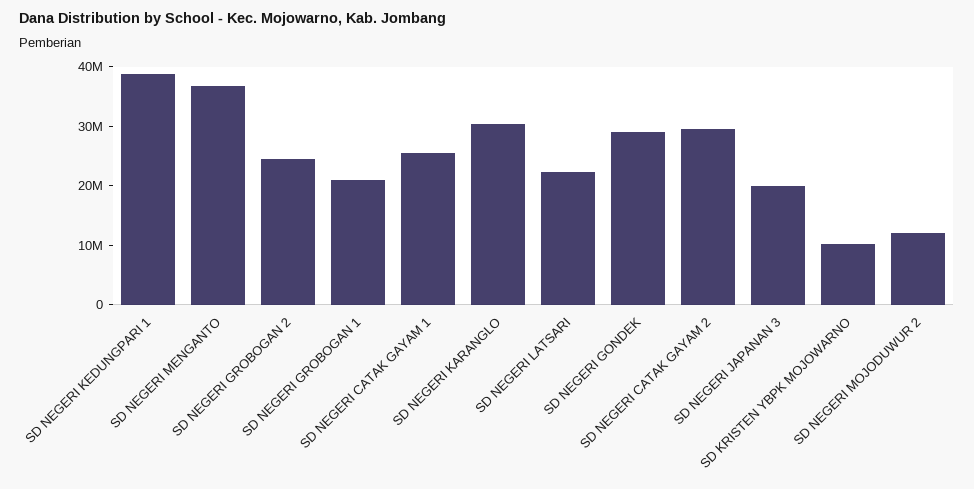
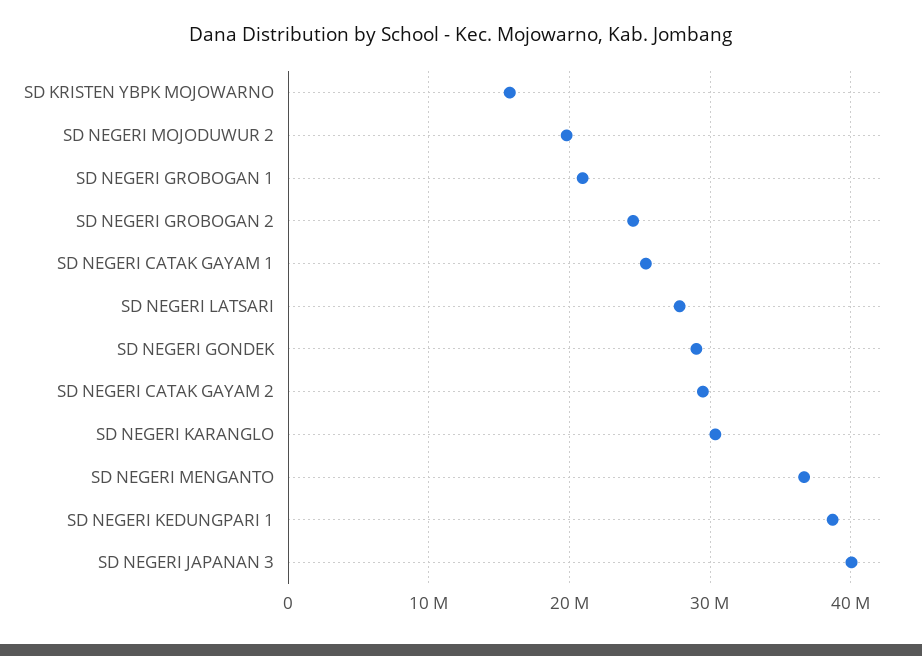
SD NEGERI LATSARI: 22000000 -> 28000000
SD NEGERI JAPANAN 3: 20000000 -> 40000000
SD KRISTEN YBPK MOJOWARNO: 10000000 -> 16000000
SD NEGERI MOJODUWUR 2: 12000000 -> 20000000

